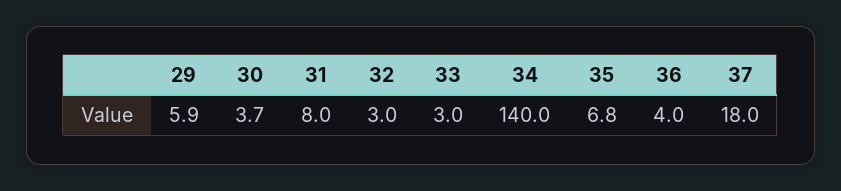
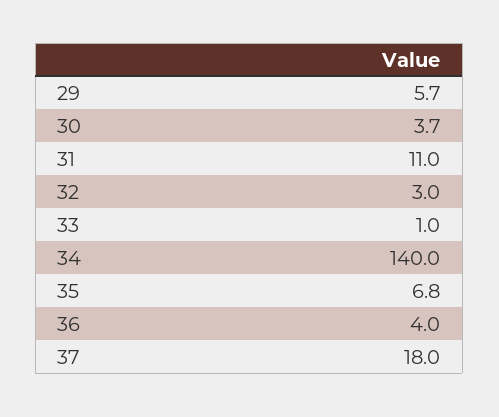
29: 5.9 -> 5.7
31: 8 -> 11
33: 3 -> 1

